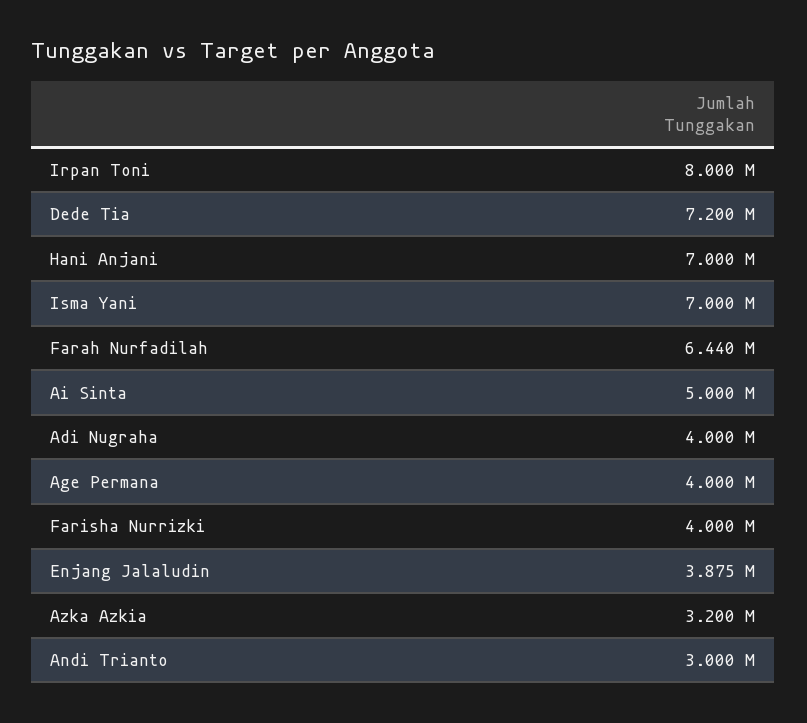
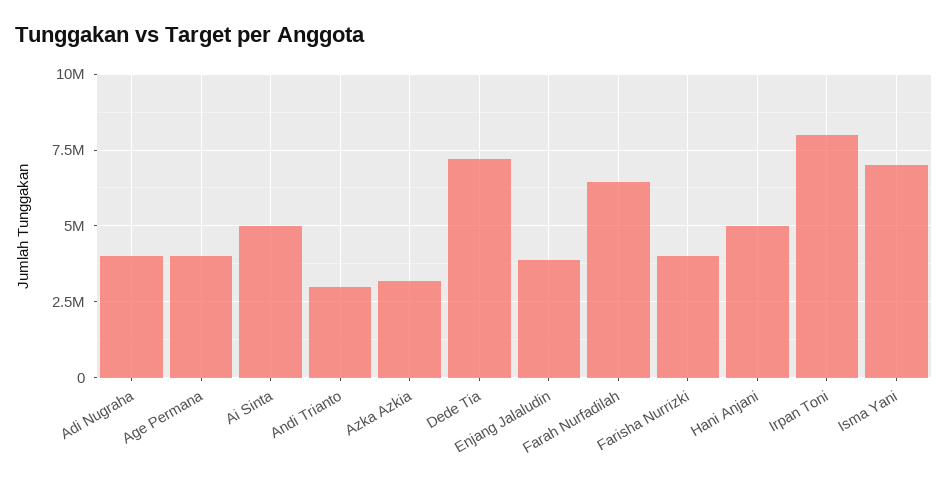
Hani Anjani: 7000000 -> 5000000

